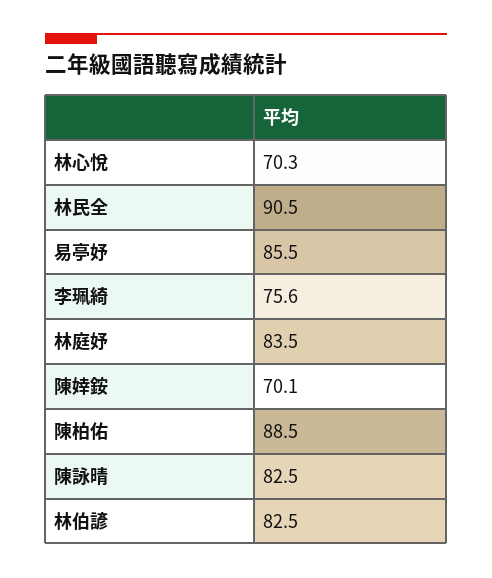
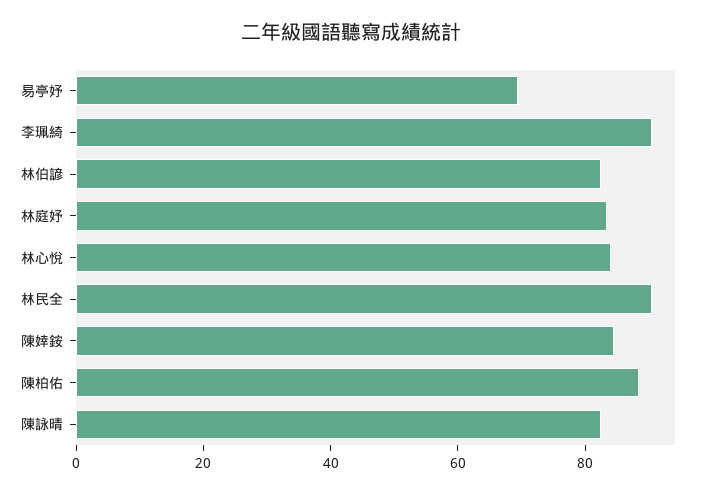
林心悅: 70.3 -> 85
易亭妤: 85.5 -> 70
李珮綺: 75.6 -> 90
陳婞銨: 70.1 -> 85

